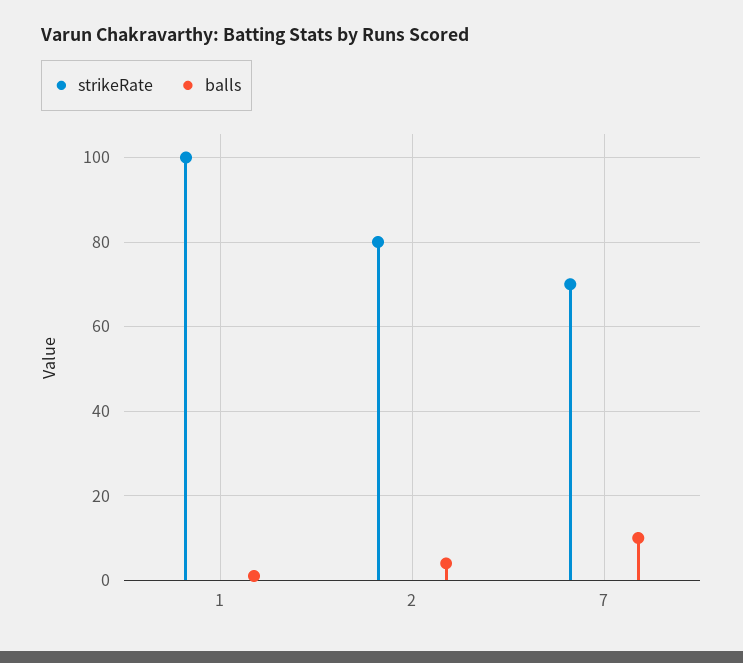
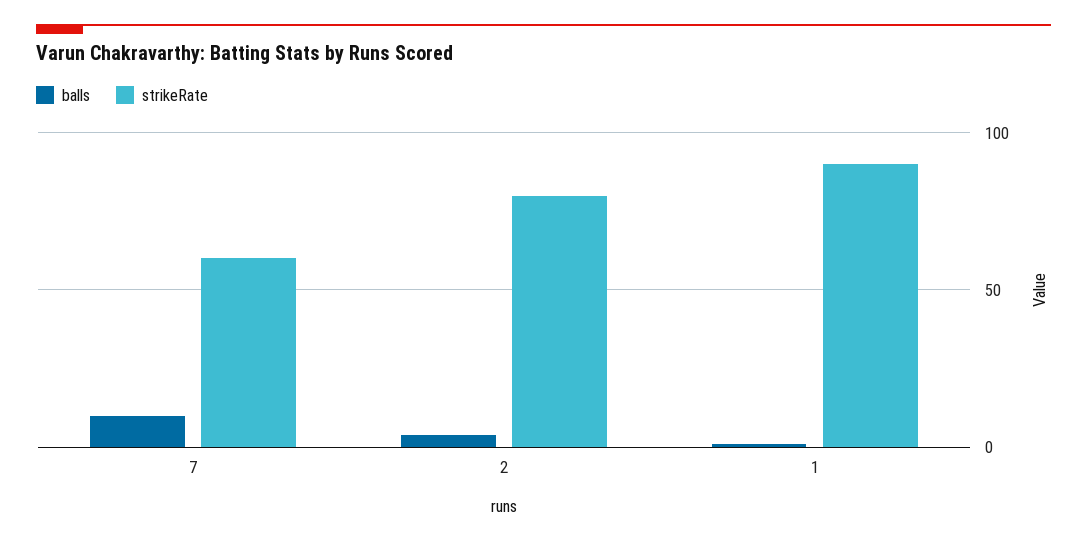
strikeRate, 1: 100 -> 90
strikeRate, 7: 70 -> 60

